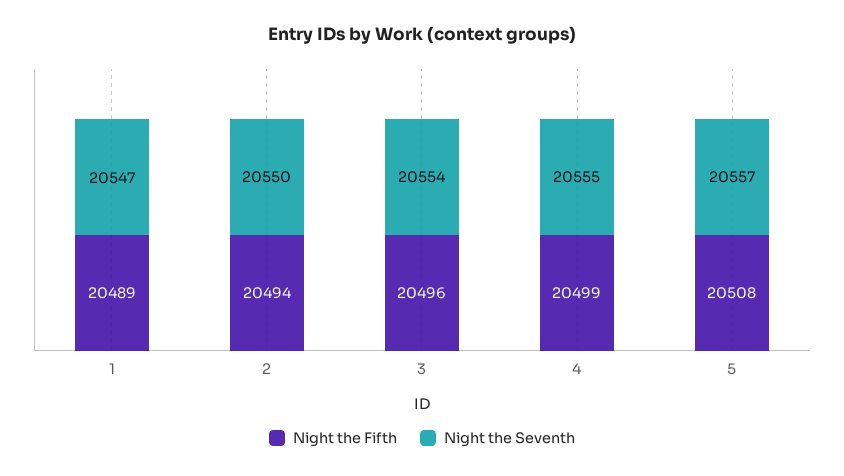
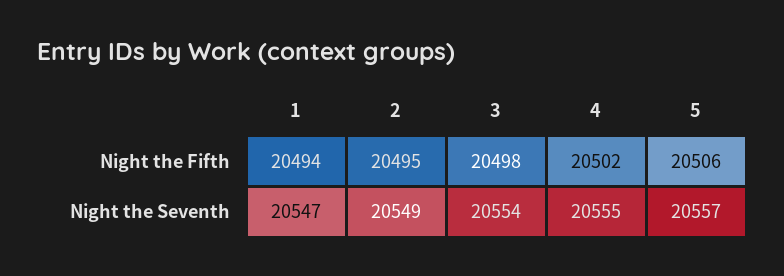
Night the Fifth, 1: 20489 -> 20494
Night the Fifth, 2: 20494 -> 20495
Night the Seventh, 2: 20550 -> 20549
Night the Fifth, 3: 20496 -> 20498
Night the Fifth, 4: 20499 -> 20502
Night the Fifth, 5: 20508 -> 20506

